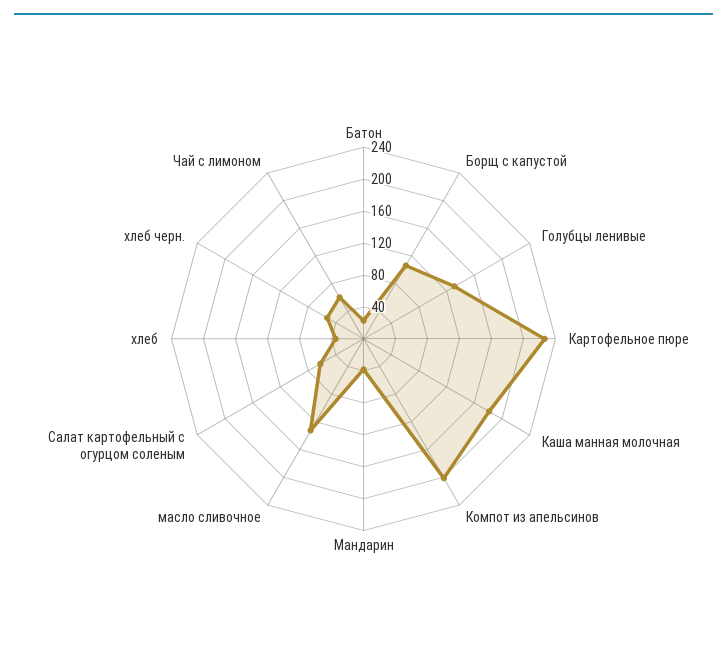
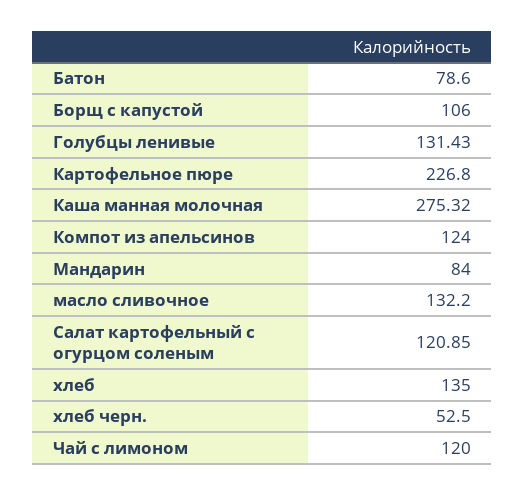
Батон: 20 -> 78.6
Каша манная молочная: 180 -> 275.32
Компот из апельсинов: 200 -> 124
Мандарин: 40 -> 84
Салат картофельный с огурцом соленым: 60 -> 120.85
хлеб: 40 -> 135
Чай с лимоном: 60 -> 120

